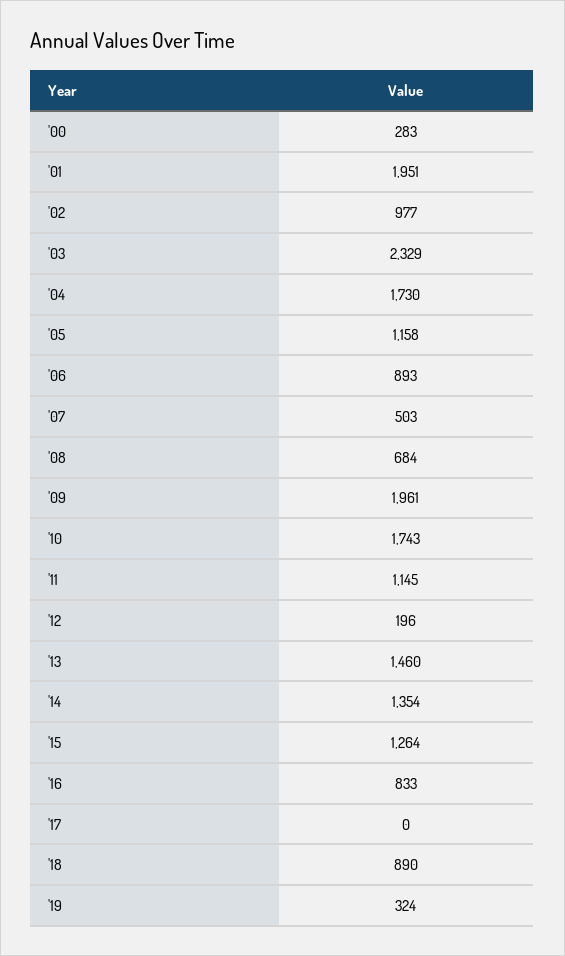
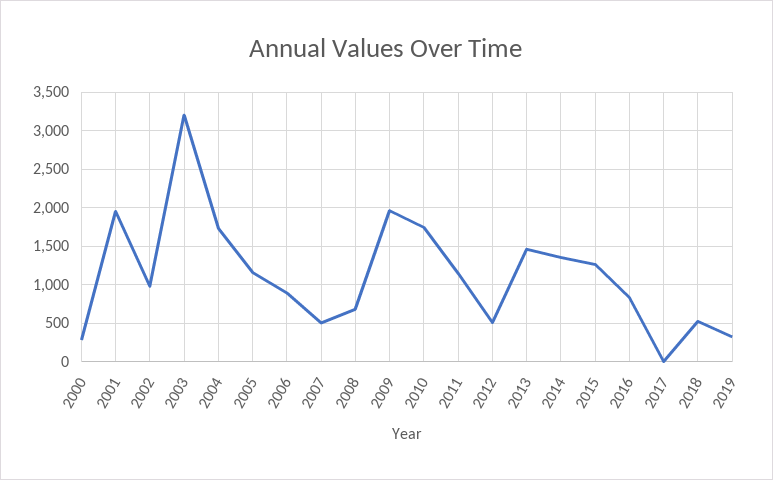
'03: 2329 -> 3200
'12: 196 -> 500
'18: 890 -> 500

